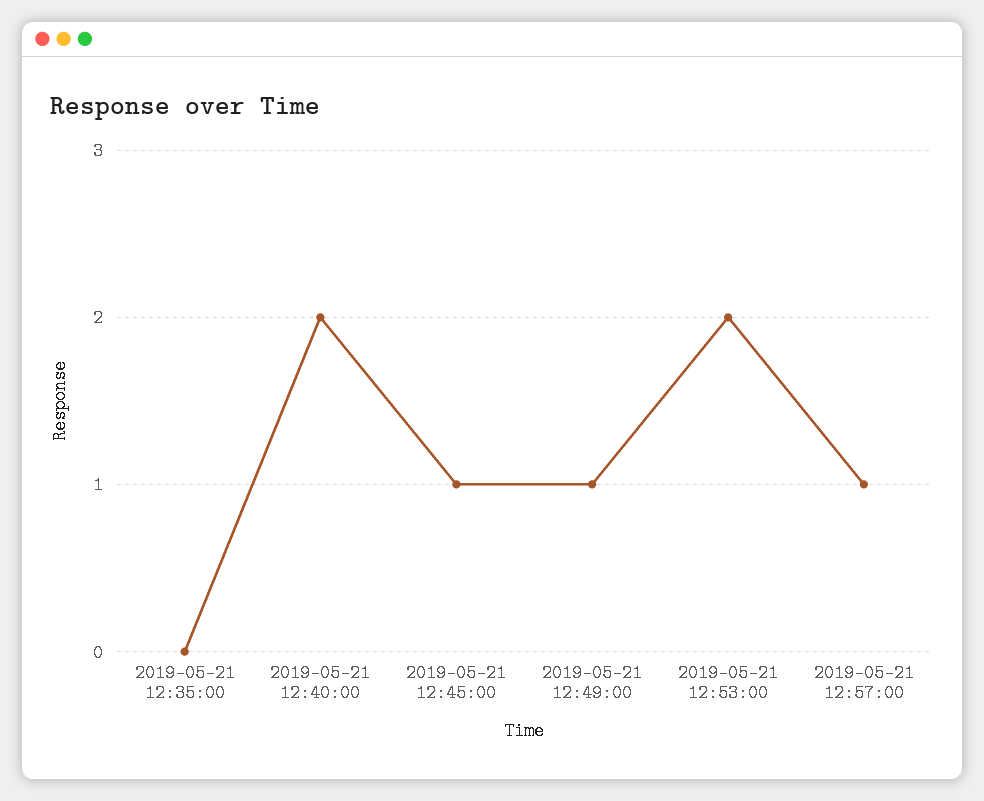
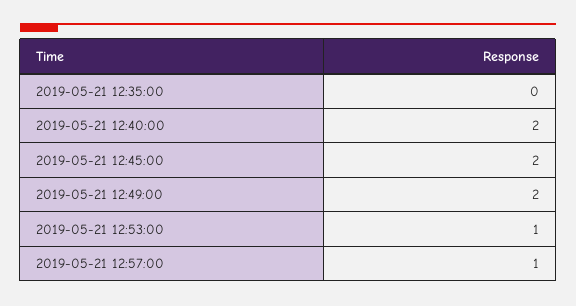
2019-05-21 12:45:00: 1 -> 2
2019-05-21 12:49:00: 1 -> 2
2019-05-21 12:53:00: 2 -> 1

